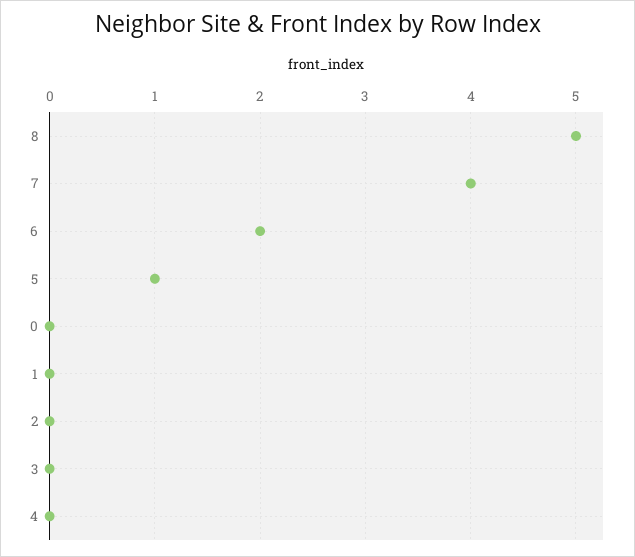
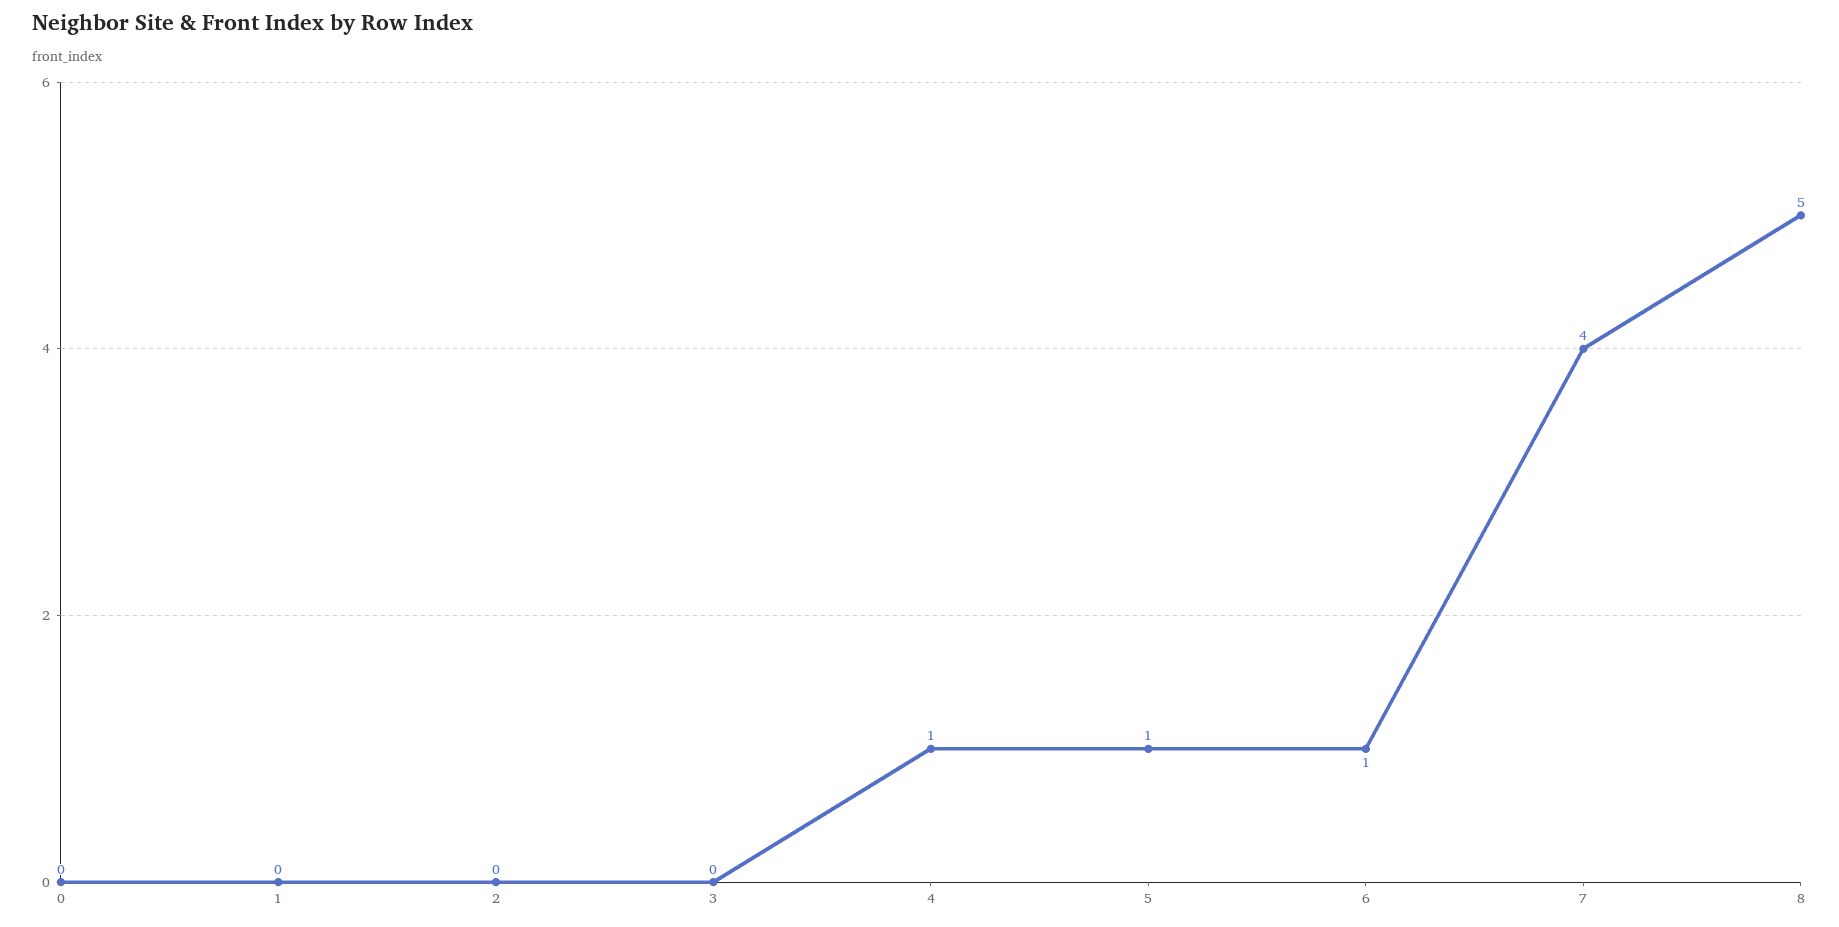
6: 2 -> 1
4: 0 -> 1

